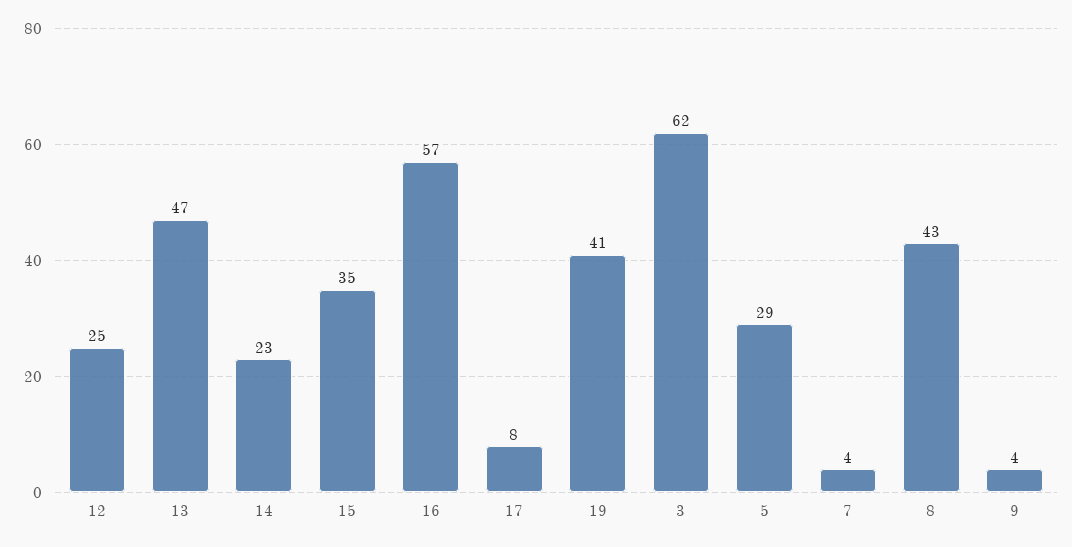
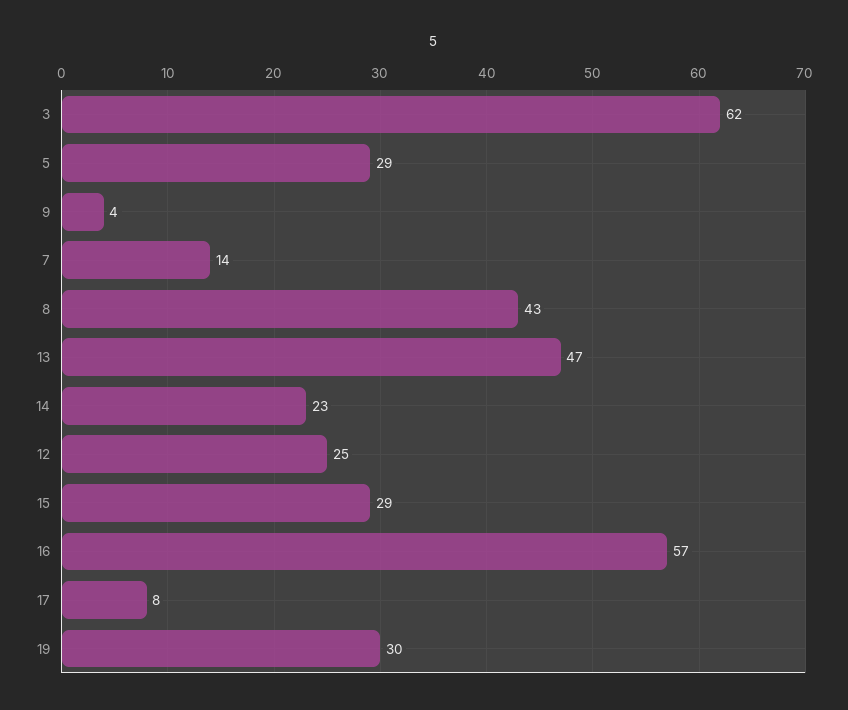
15: 35 -> 29
19: 41 -> 30
7: 4 -> 14

